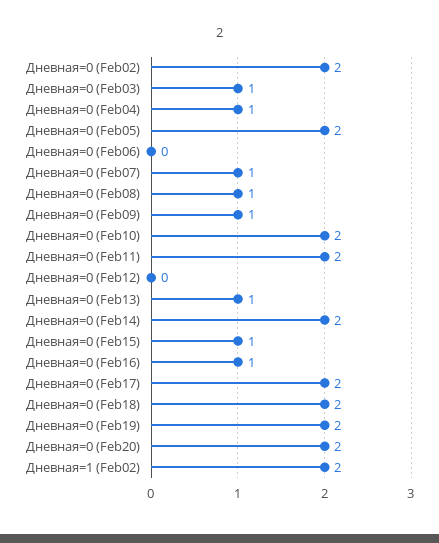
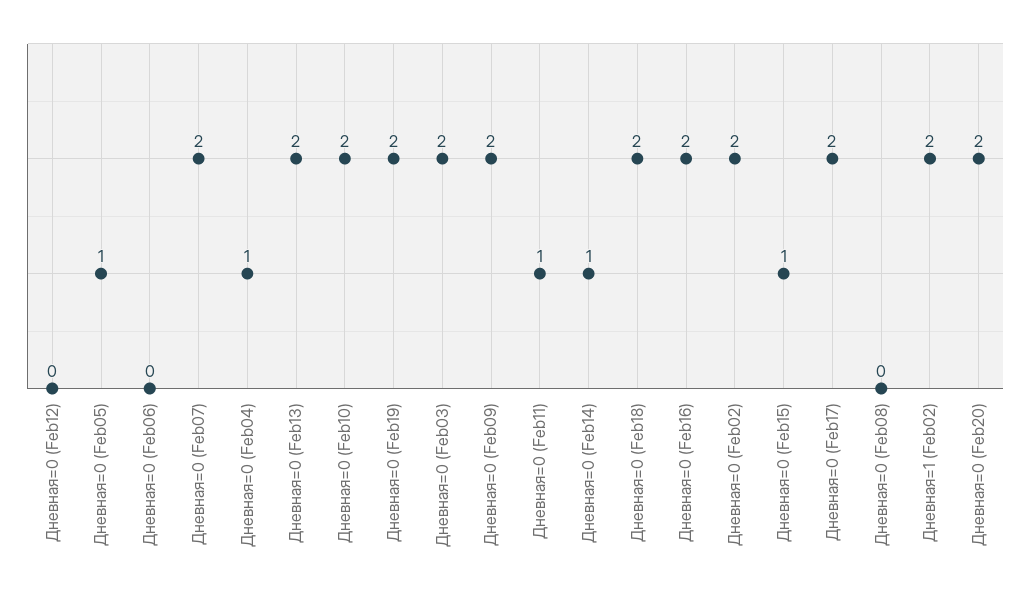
Дневная=0 (Feb03): 1 -> 2
Дневная=0 (Feb05): 2 -> 1
Дневная=0 (Feb07): 1 -> 2
Дневная=0 (Feb08): 1 -> 0
Дневная=0 (Feb09): 1 -> 2
Дневная=0 (Feb11): 2 -> 1
Дневная=0 (Feb13): 1 -> 2
Дневная=0 (Feb14): 2 -> 1
Дневная=0 (Feb16): 1 -> 2

